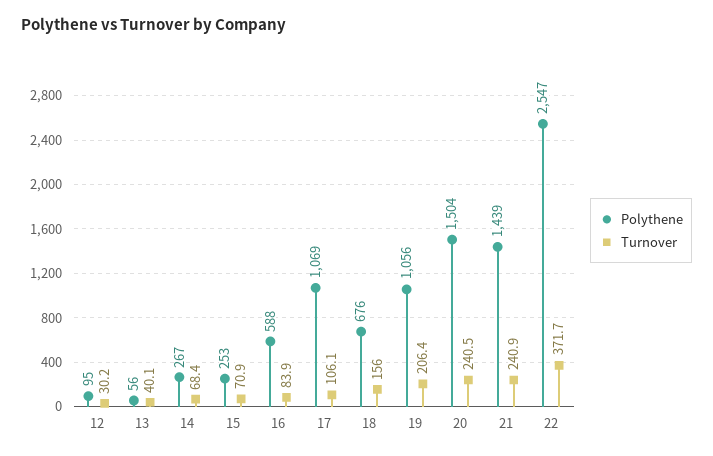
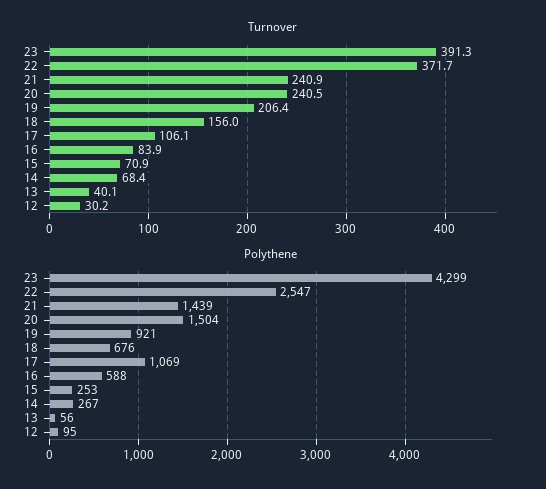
Polythene, 19: 1056 -> 921
Turnover, 23: none -> 391.3
Polythene, 23: none -> 4299

